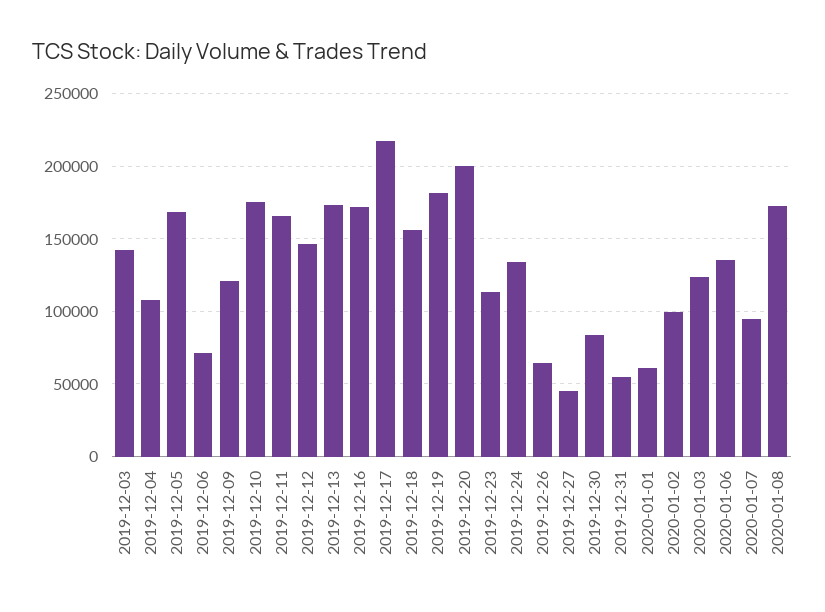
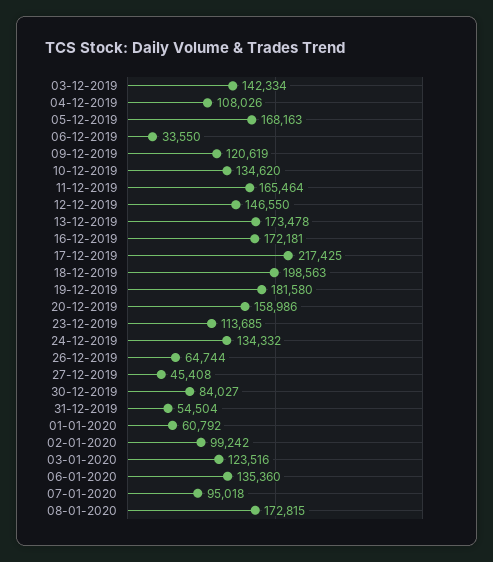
2019-12-06: 70000 -> 33550
2019-12-10: 175000 -> 134620
2019-12-18: 155000 -> 198563
2019-12-20: 200000 -> 158986

